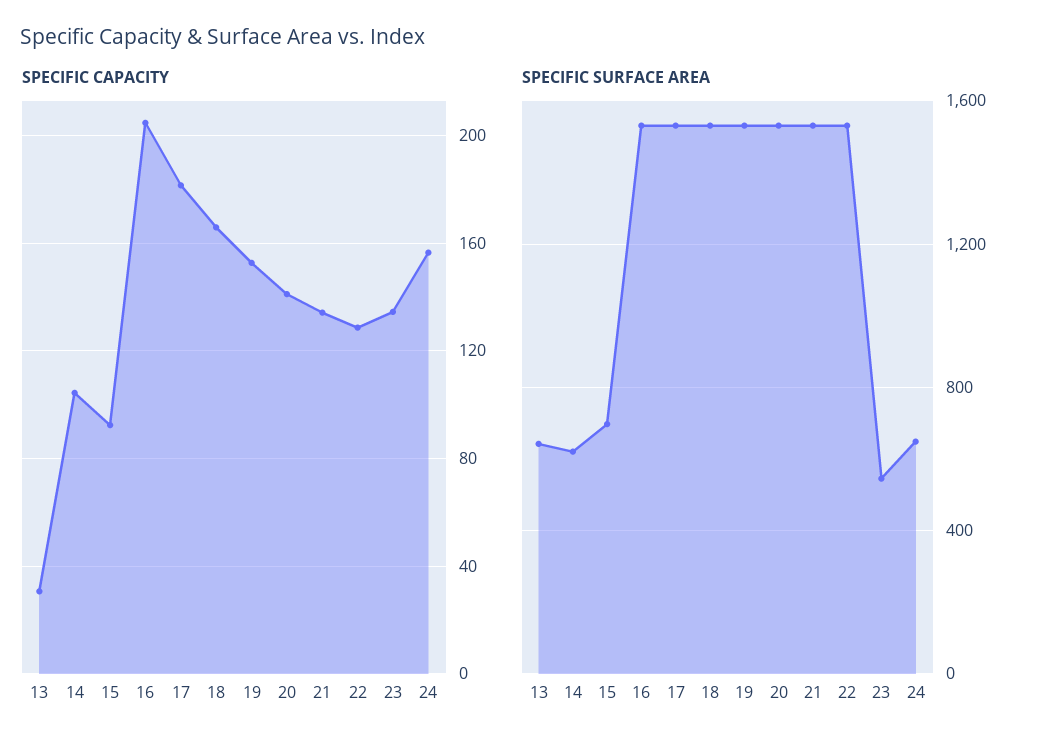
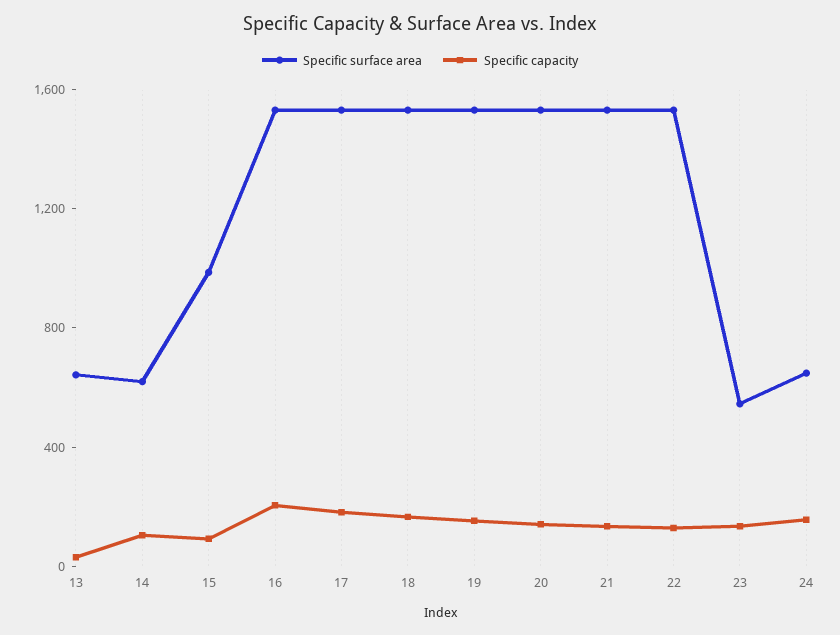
SPECIFIC SURFACE AREA, 15: 700 -> 1000

